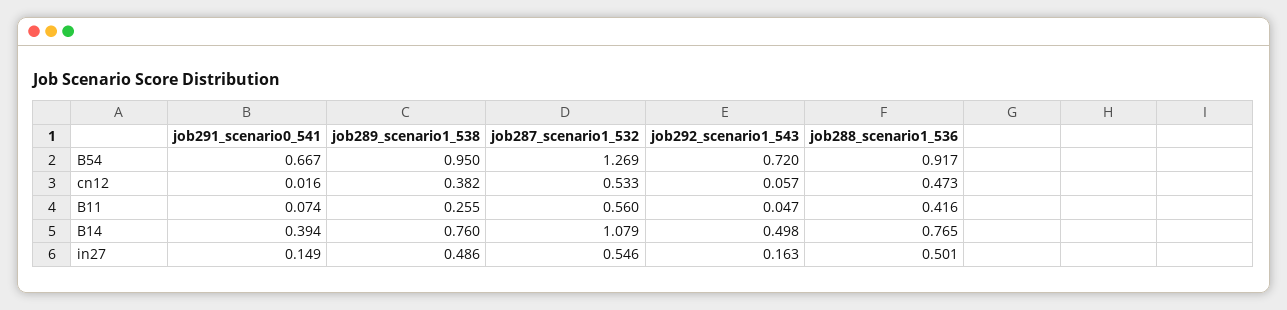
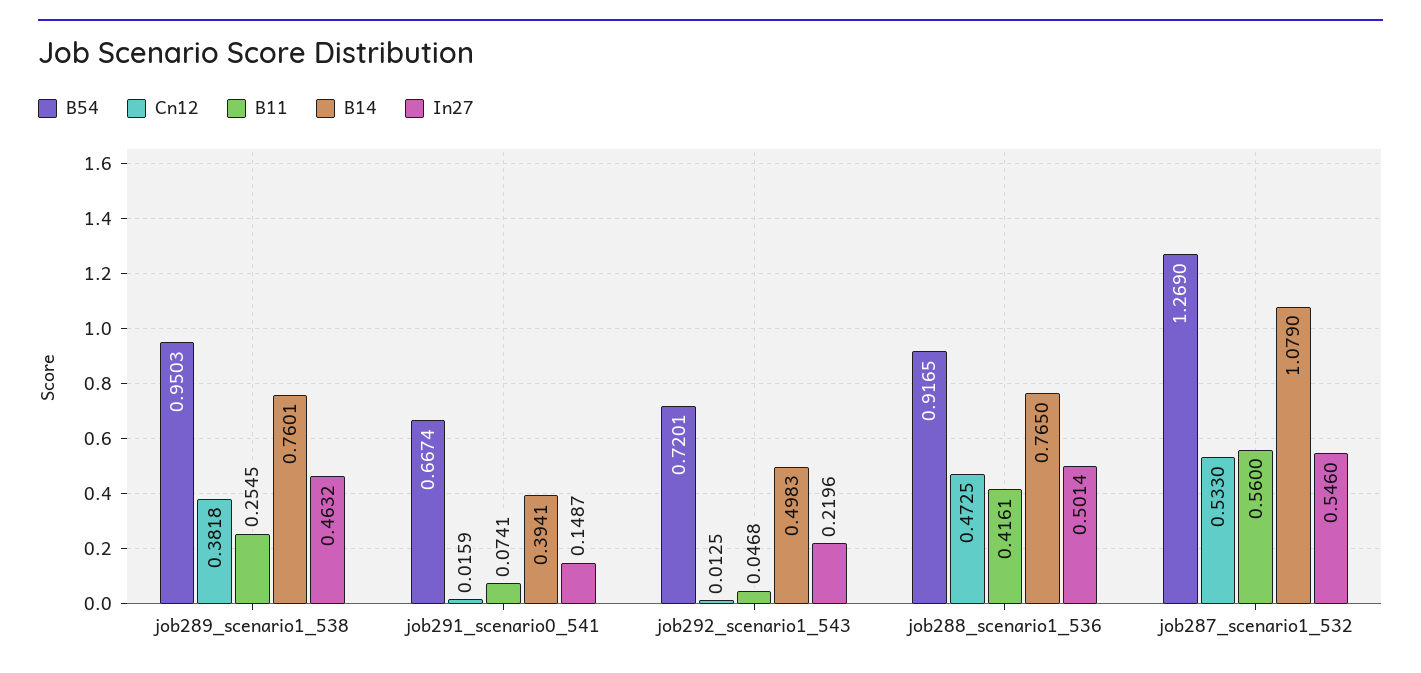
cn12, job292_scenario1_543: 0.057 -> 0.0125
in27, job289_scenario1_538: 0.486 -> 0.4632
in27, job292_scenario1_543: 0.163 -> 0.2196

